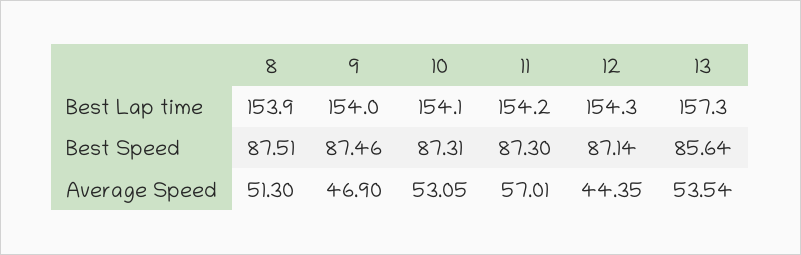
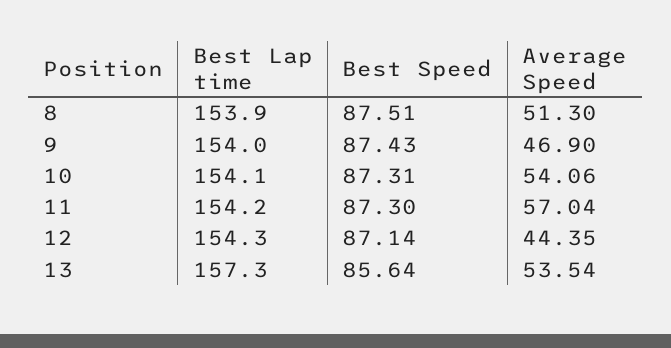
9, Best Speed: 87.46 -> 87.43
10, Average Speed: 53.05 -> 54.06
11, Average Speed: 57.01 -> 57.04

